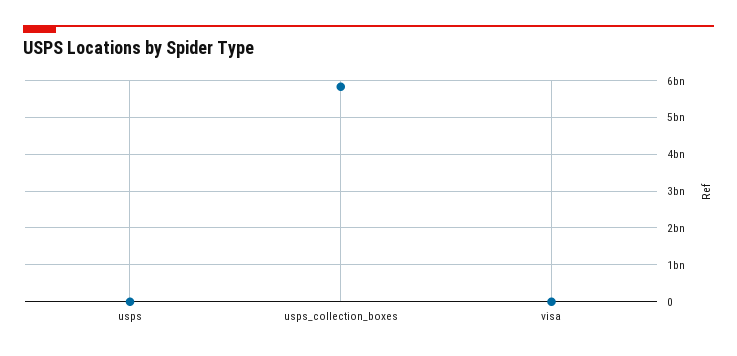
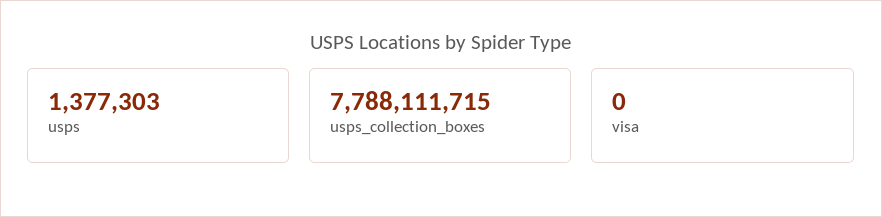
usps_collection_boxes: 5800000000 -> 7788111715

